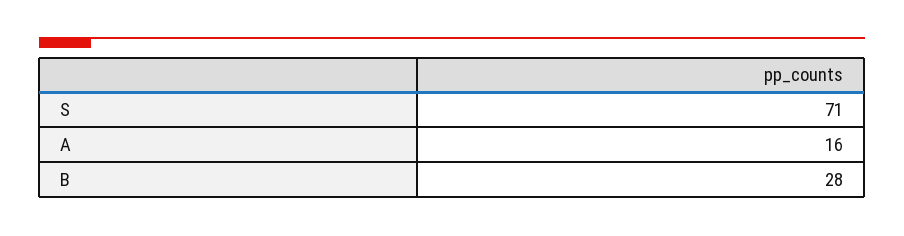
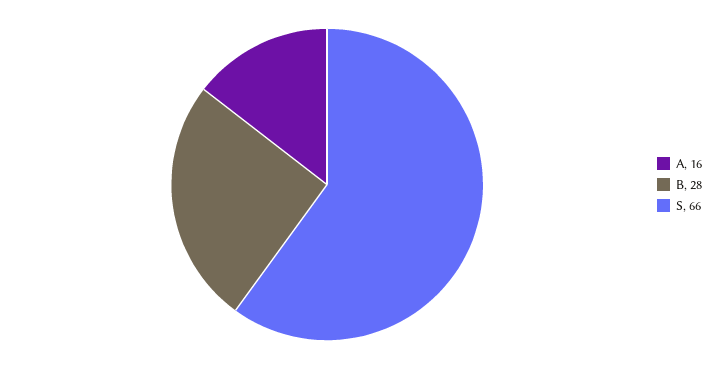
S: 71 -> 66

